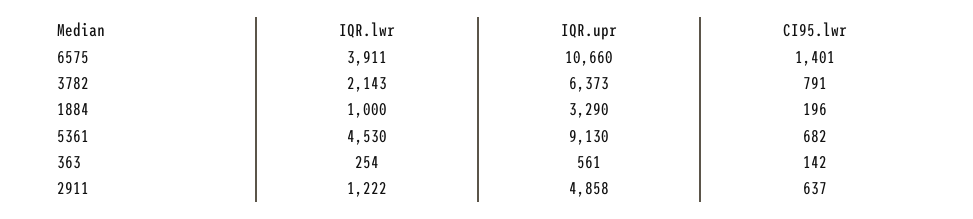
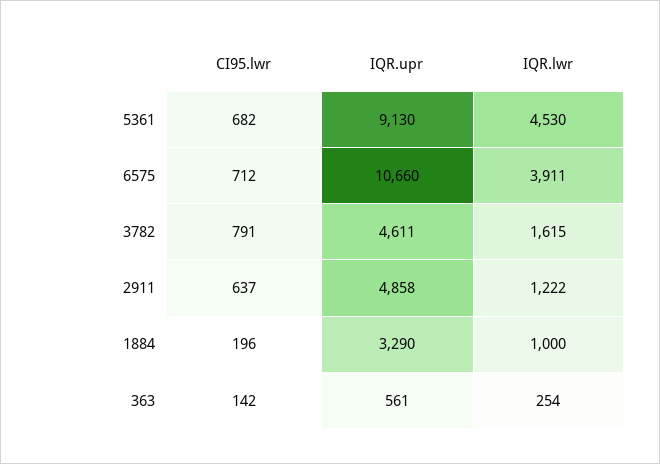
CI95.lwr, 6575: 1401 -> 712
IQR.lwr, 3782: 2143 -> 1615
IQR.upr, 3782: 6373 -> 4611

